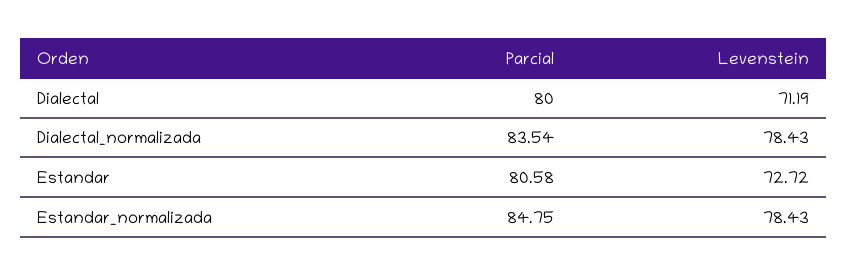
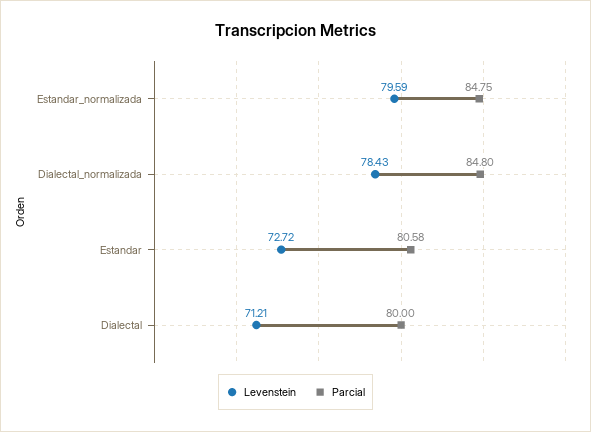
Levenstein, Dialectal: 71.19 -> 71.21
Parcial, Dialectal_normalizada: 83.54 -> 84.8
Levenstein, Estandar_normalizada: 78.43 -> 79.59

